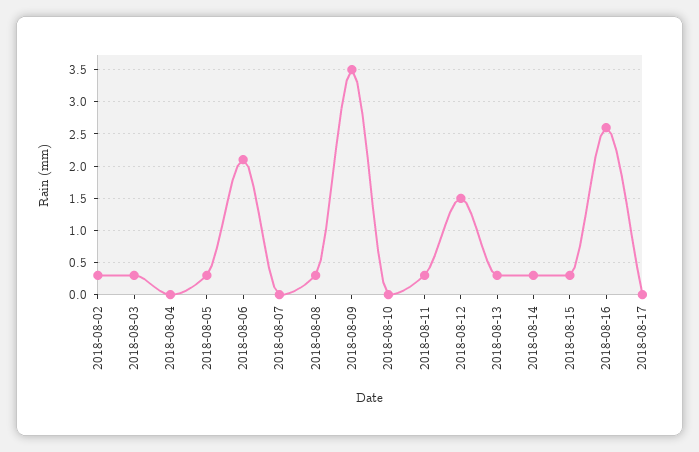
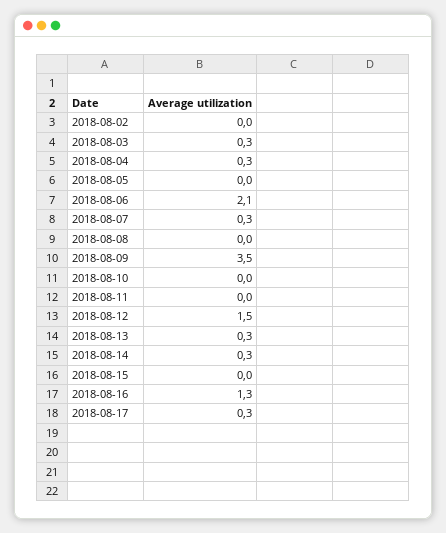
2018-08-02: 0.3 -> 0
2018-08-04: 0 -> 0.3
2018-08-05: 0.3 -> 0
2018-08-07: 0 -> 0.3
2018-08-08: 0.3 -> 0
2018-08-11: 0.3 -> 0
2018-08-15: 0.3 -> 0
2018-08-16: 2.6 -> 1.3
2018-08-17: 0 -> 0.3

